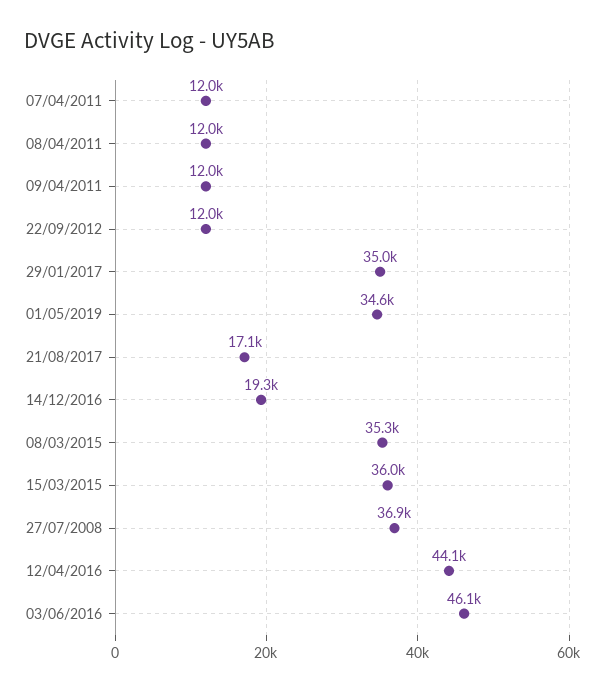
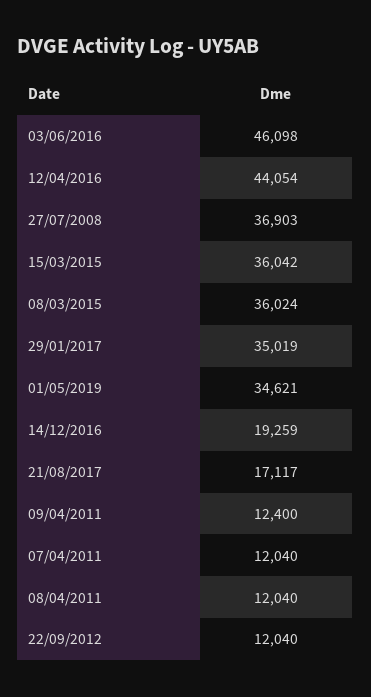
09/04/2011: 12000 -> 12400
08/03/2015: 35300 -> 36024

